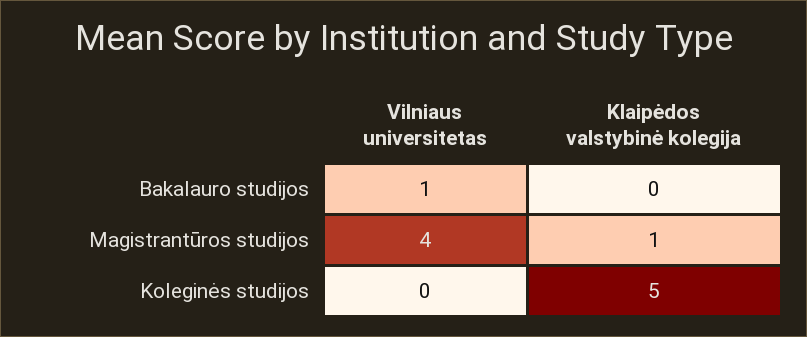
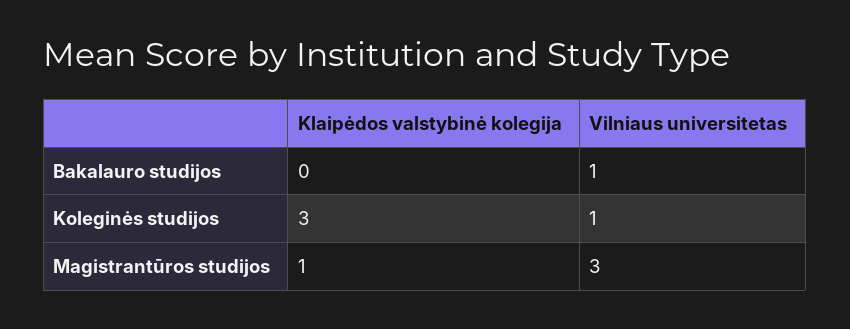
Vilniaus universitetas, Magistrantūros studijos: 4 -> 3
Vilniaus universitetas, Koleginės studijos: 0 -> 1
Klaipėdos valstybinė kolegija, Koleginės studijos: 5 -> 3

